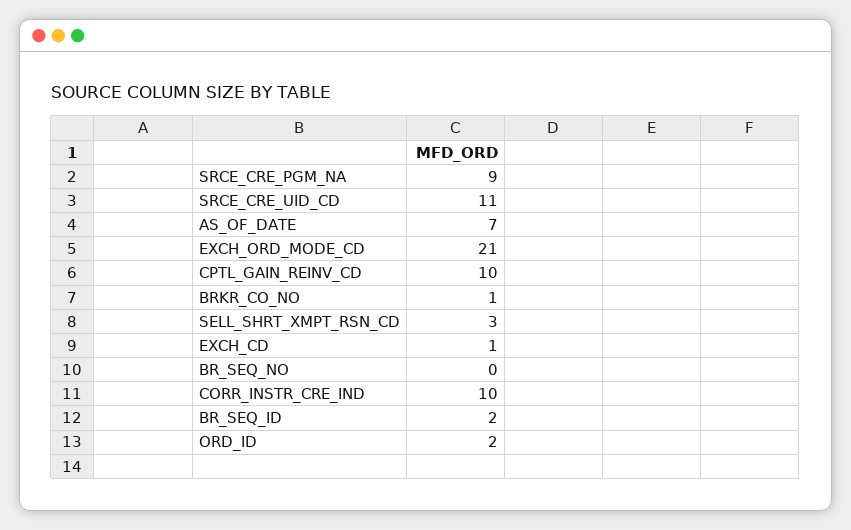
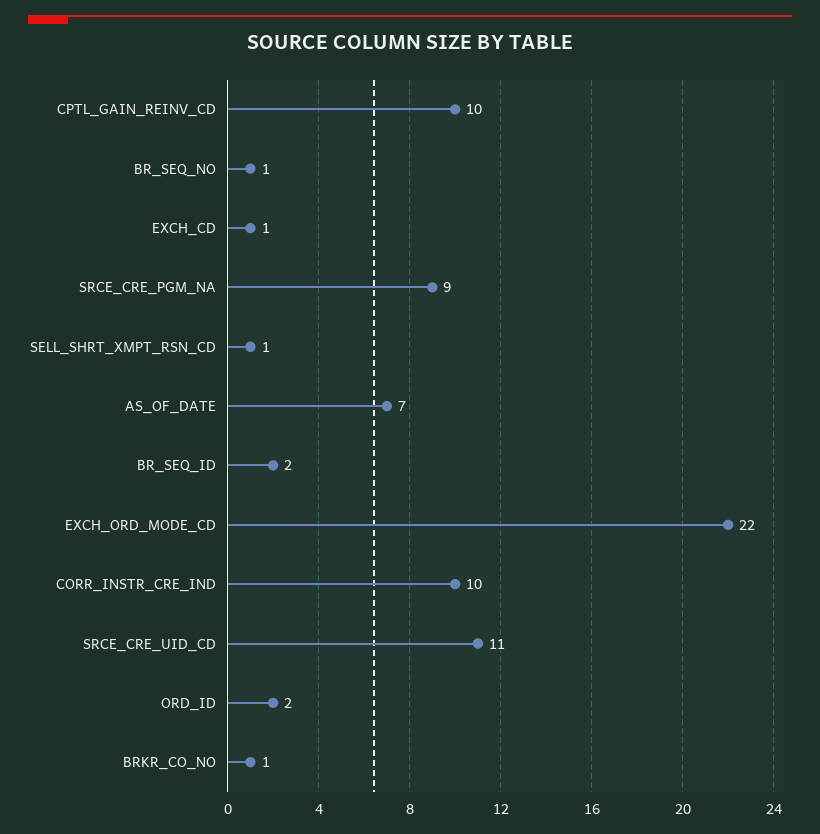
EXCH_ORD_MODE_CD: 21 -> 22
SELL_SHRT_XMPT_RSN_CD: 3 -> 1
BR_SEQ_NO: 0 -> 1

